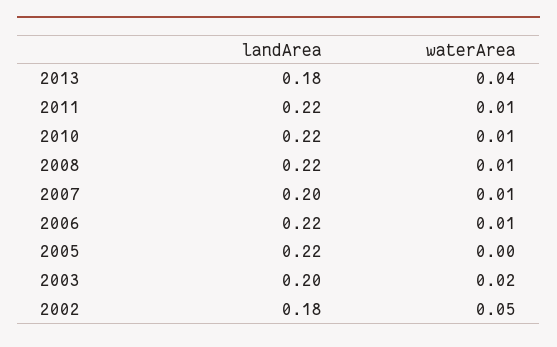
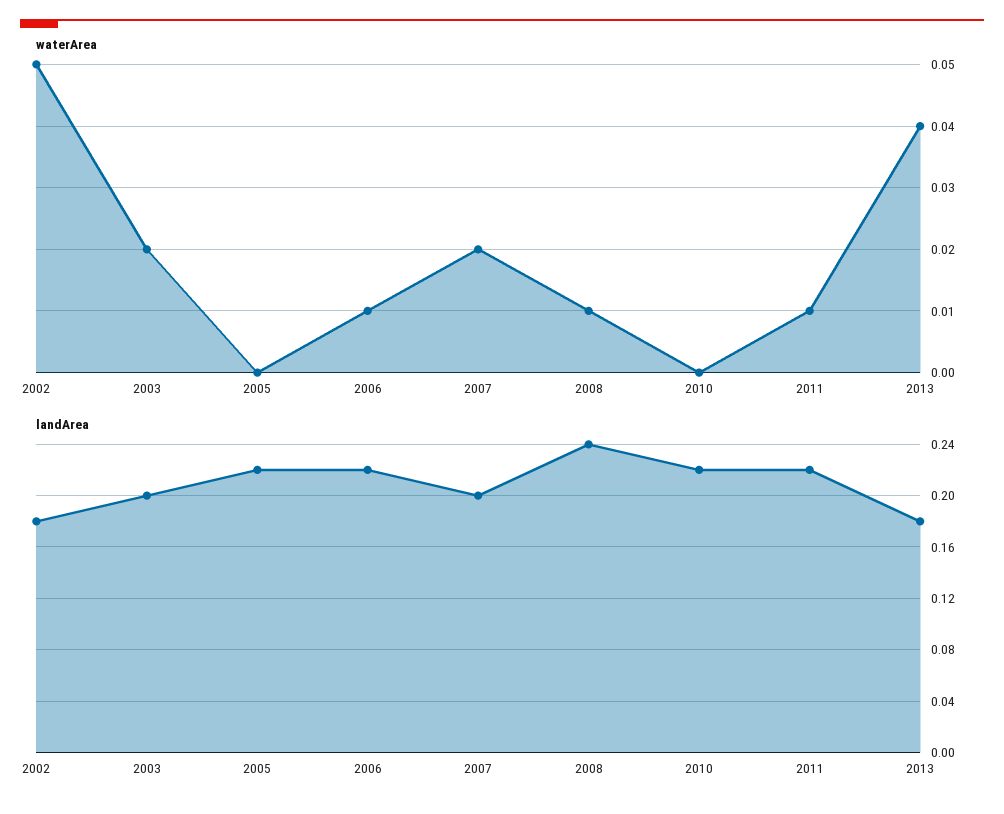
waterArea, 2010: 0.01 -> 0
landArea, 2008: 0.22 -> 0.24
waterArea, 2007: 0.01 -> 0.02

